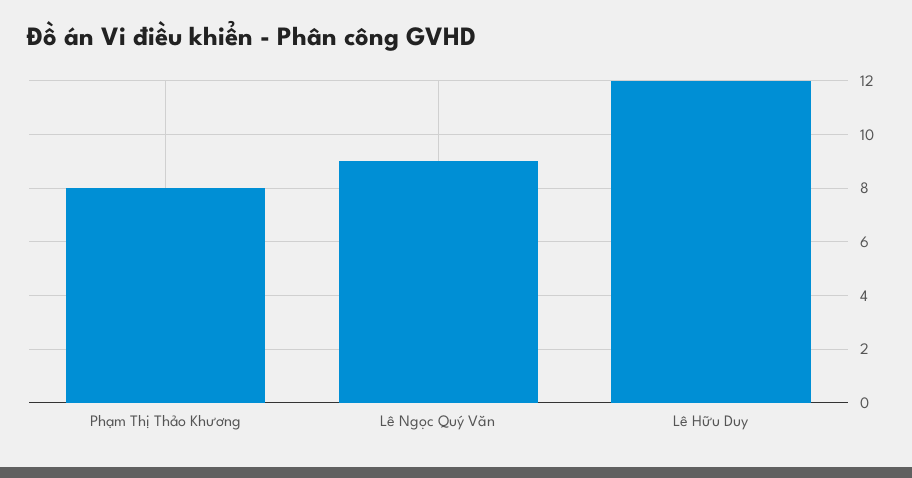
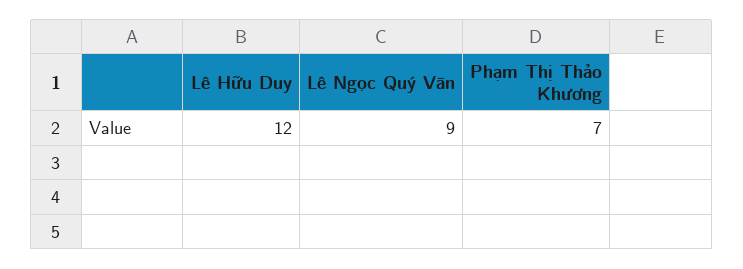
Phạm Thị Thảo Khương: 8 -> 7

